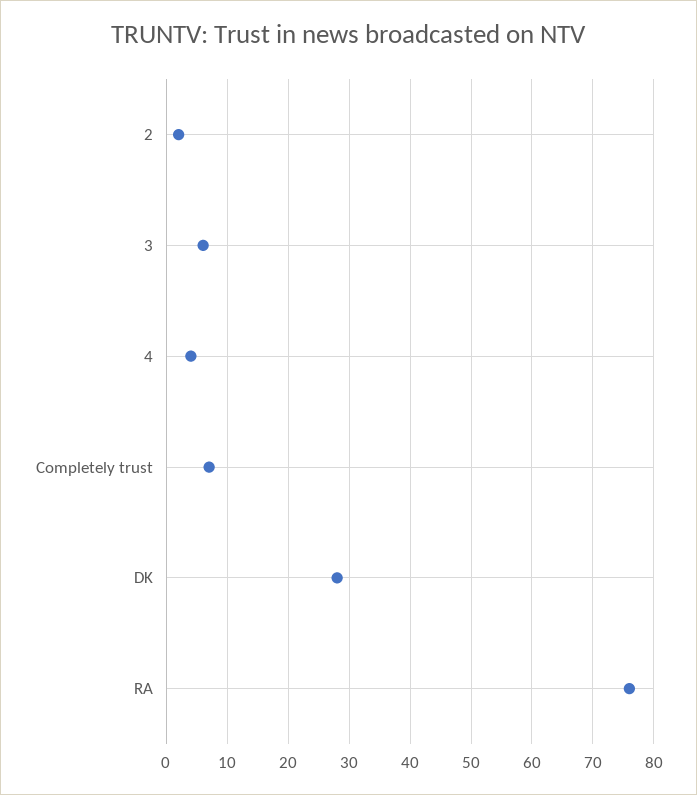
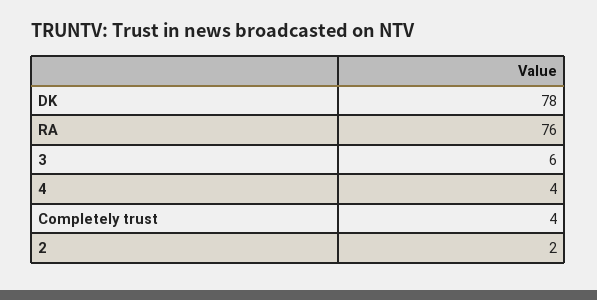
Completely trust: 7 -> 4
DK: 28 -> 78

